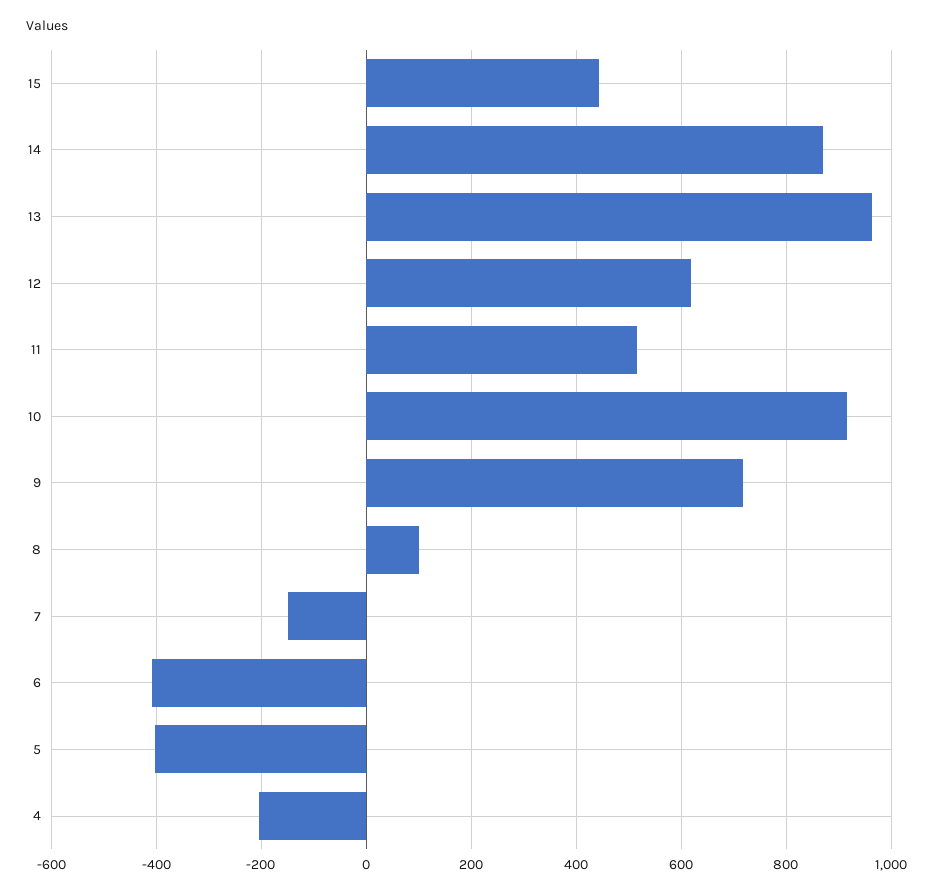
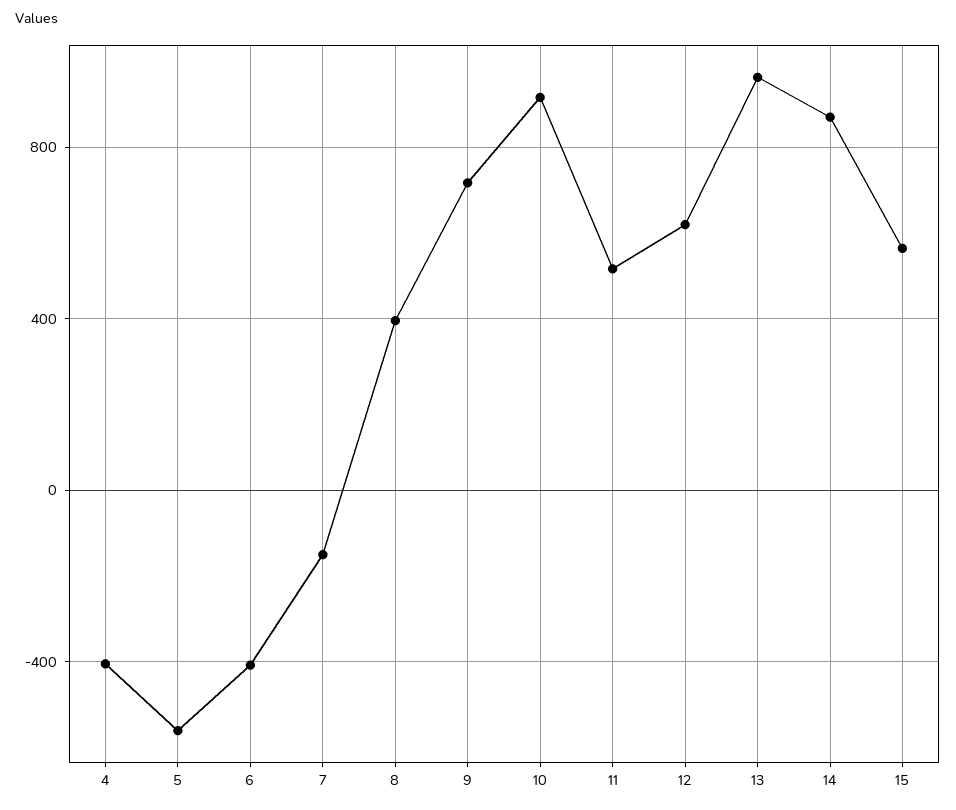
15: 440 -> 550
8: 100 -> 400
5: -400 -> -550
4: -200 -> -400

